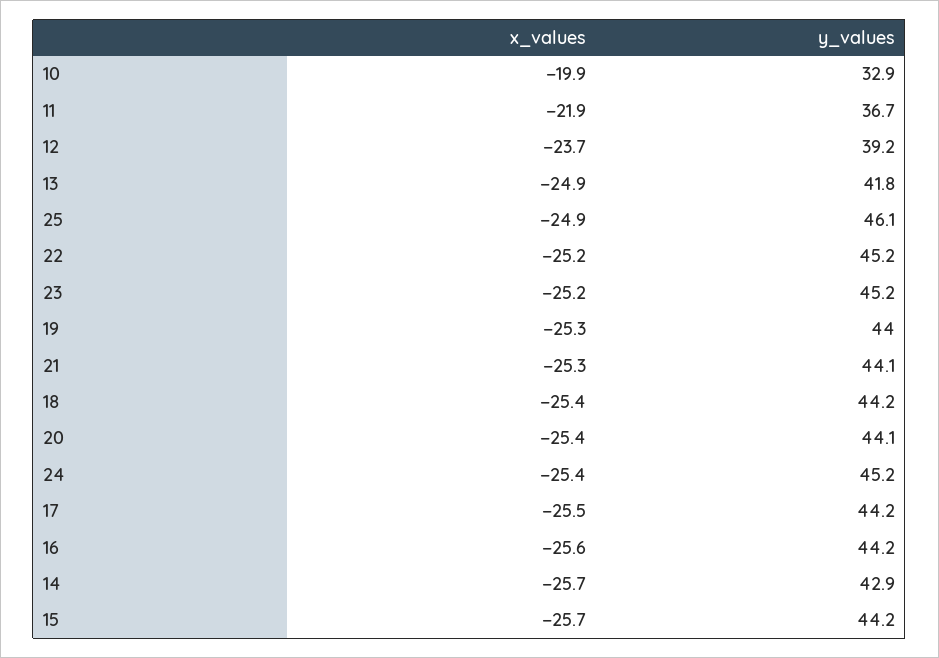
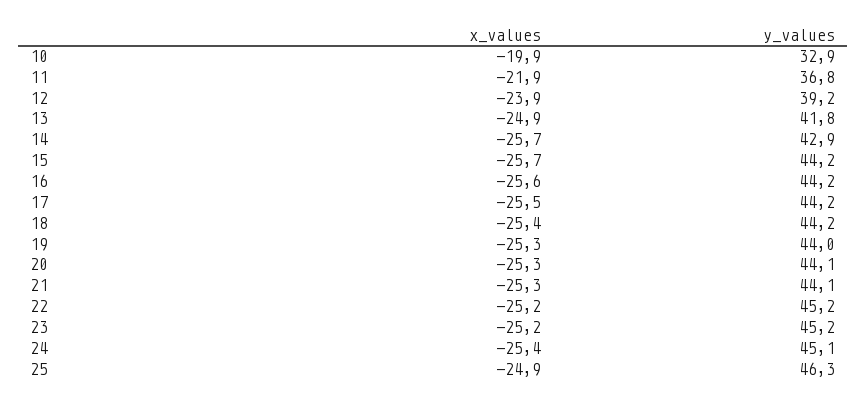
y_values, 11: 36.7 -> 36.8
x_values, 12: -23.7 -> -23.9
y_values, 25: 46.1 -> 46.3
x_values, 20: -25.4 -> -25.3
y_values, 24: 45.2 -> 45.1

